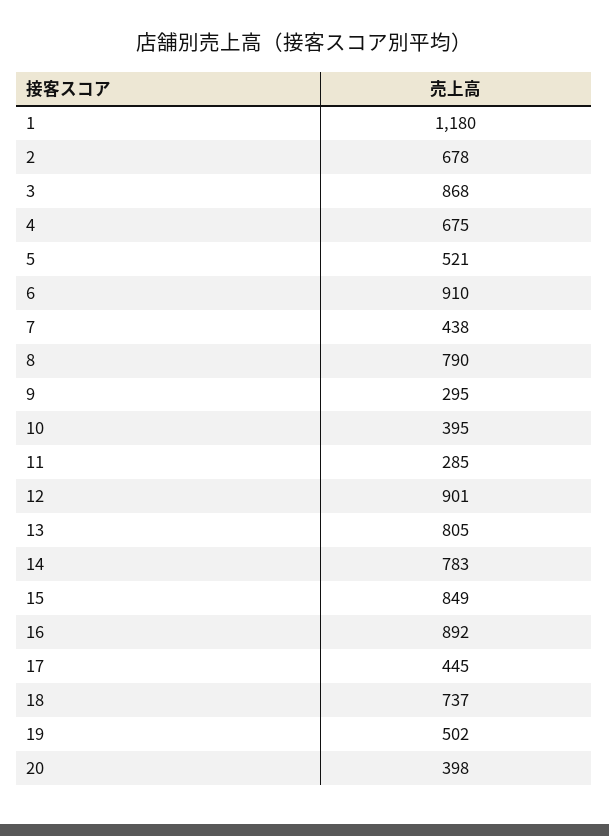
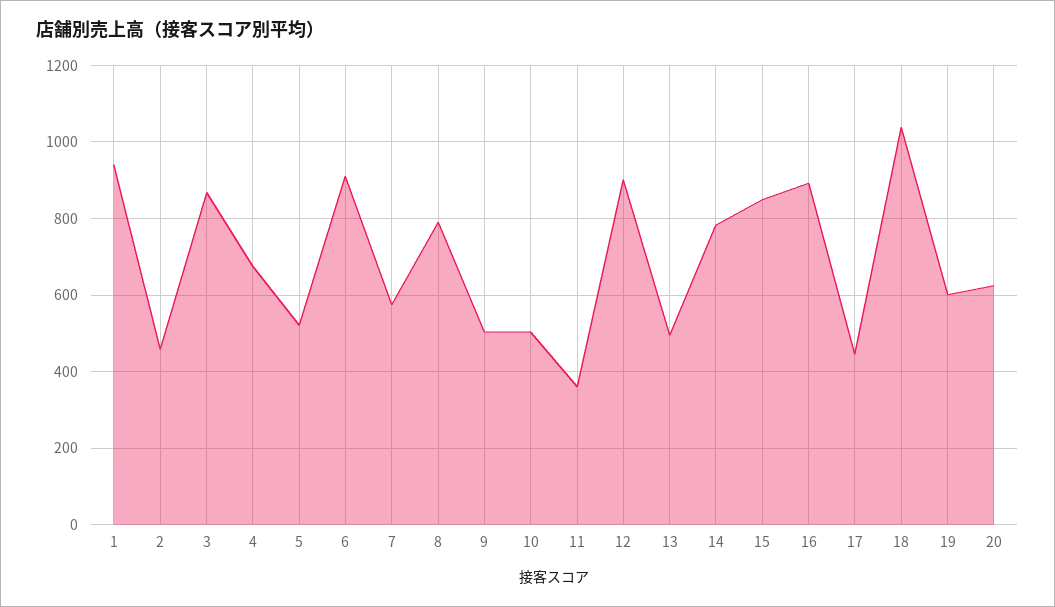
1: 1180 -> 940
2: 678 -> 460
7: 438 -> 580
9: 295 -> 500
10: 395 -> 500
11: 285 -> 360
13: 805 -> 500
18: 737 -> 1040
19: 502 -> 600
20: 398 -> 620

